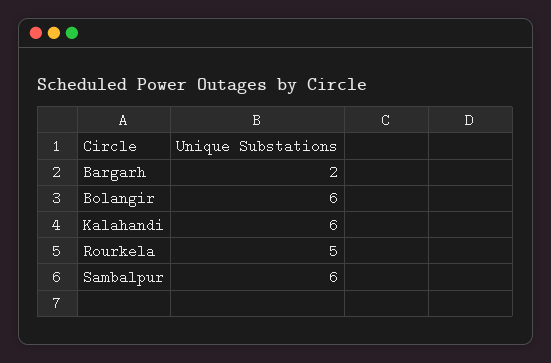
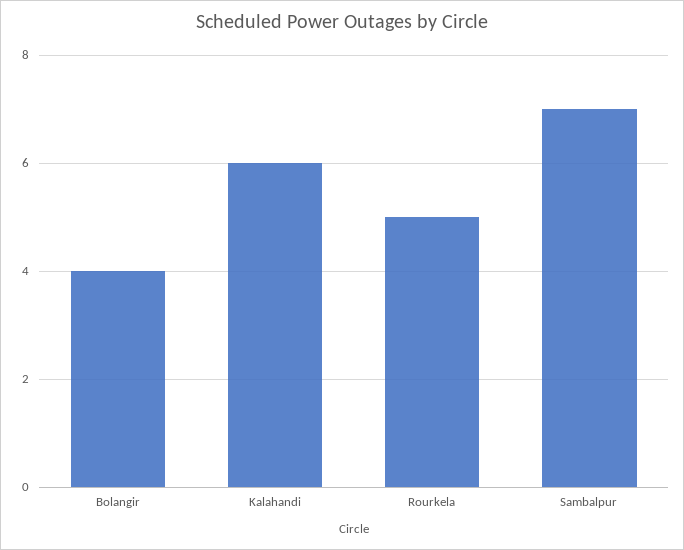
Bargarh: 2 -> none
Bolangir: 6 -> 4
Sambalpur: 6 -> 7

